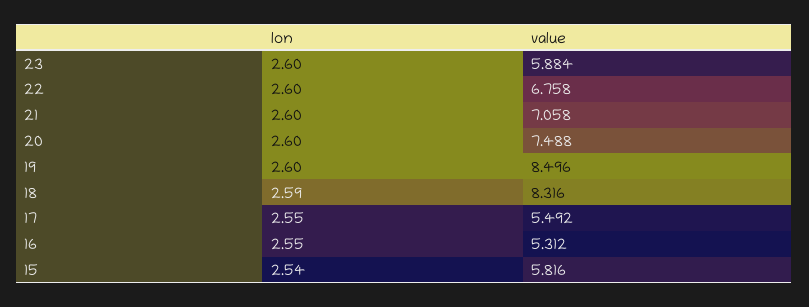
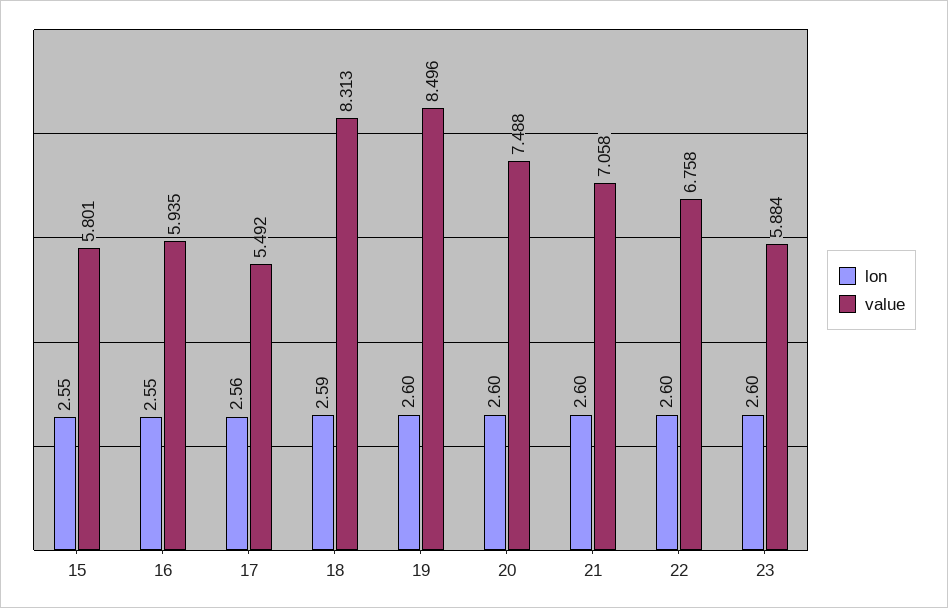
value, 18: 8.316 -> 8.313
lon, 17: 2.55 -> 2.56
value, 16: 5.312 -> 5.935
lon, 15: 2.54 -> 2.55
value, 15: 5.816 -> 5.801

